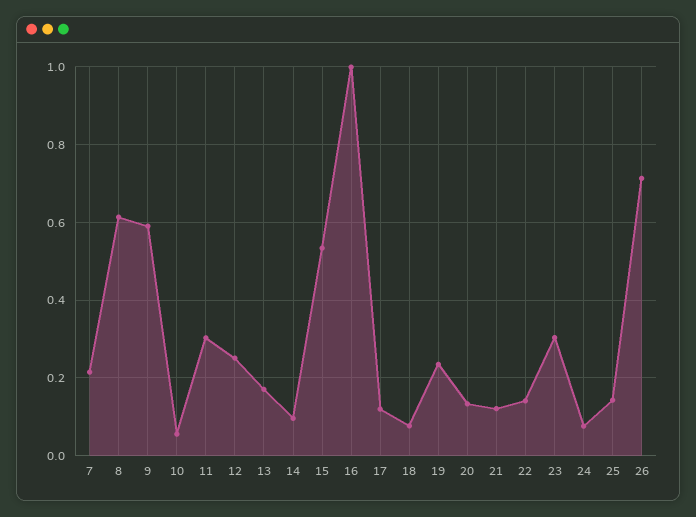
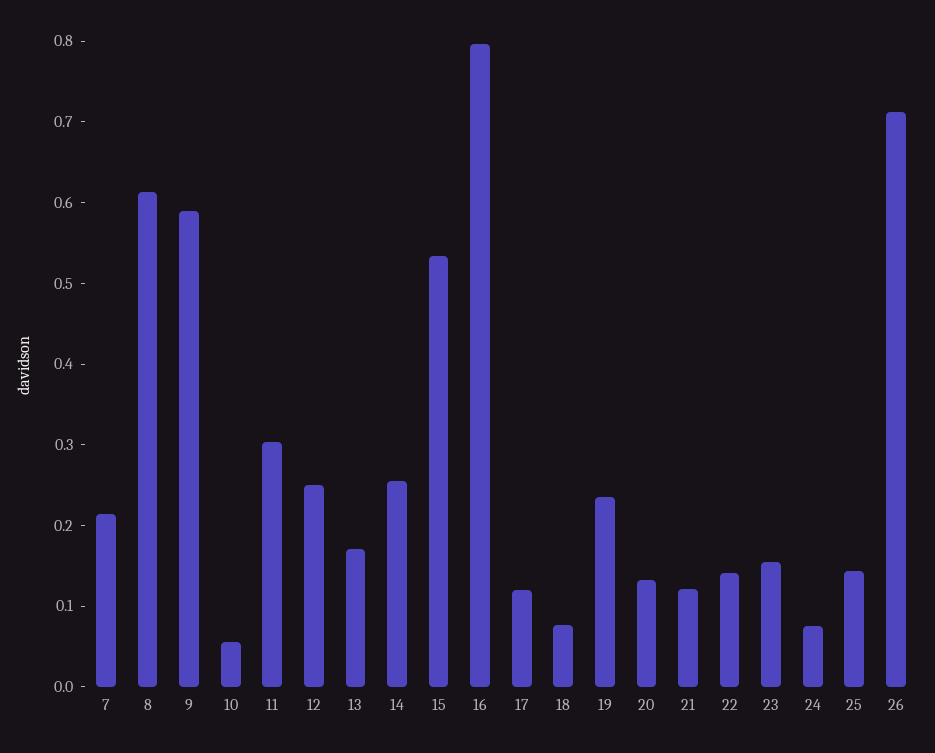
14: 0.1 -> 0.26
16: 1 -> 0.8
23: 0.3 -> 0.16

